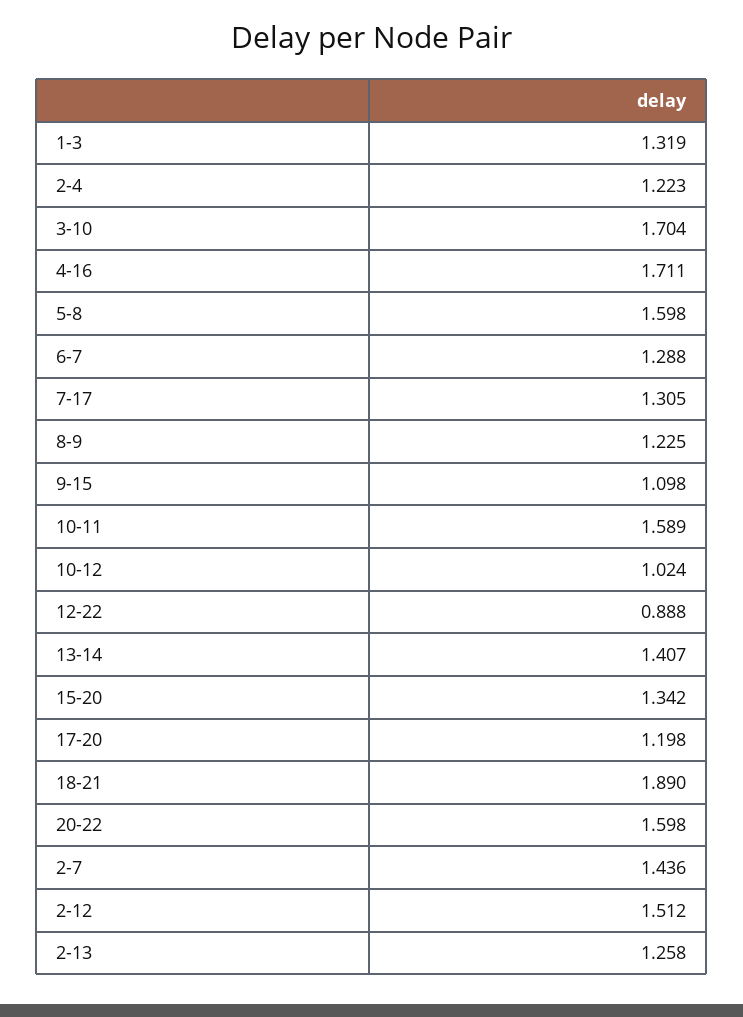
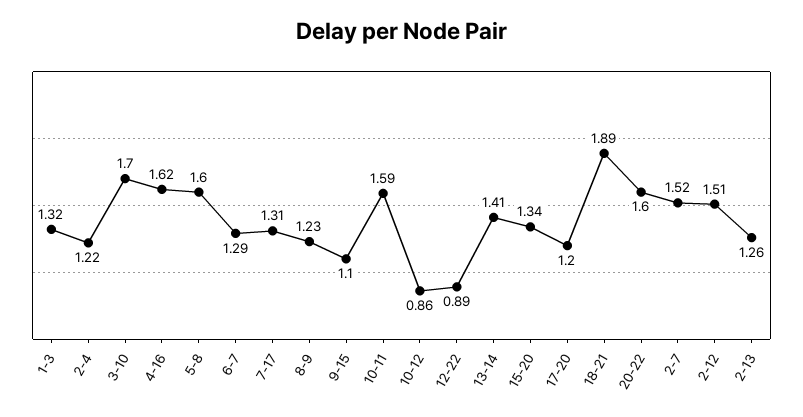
4-16: 1.711 -> 1.62
10-12: 1.024 -> 0.86
2-7: 1.436 -> 1.52

